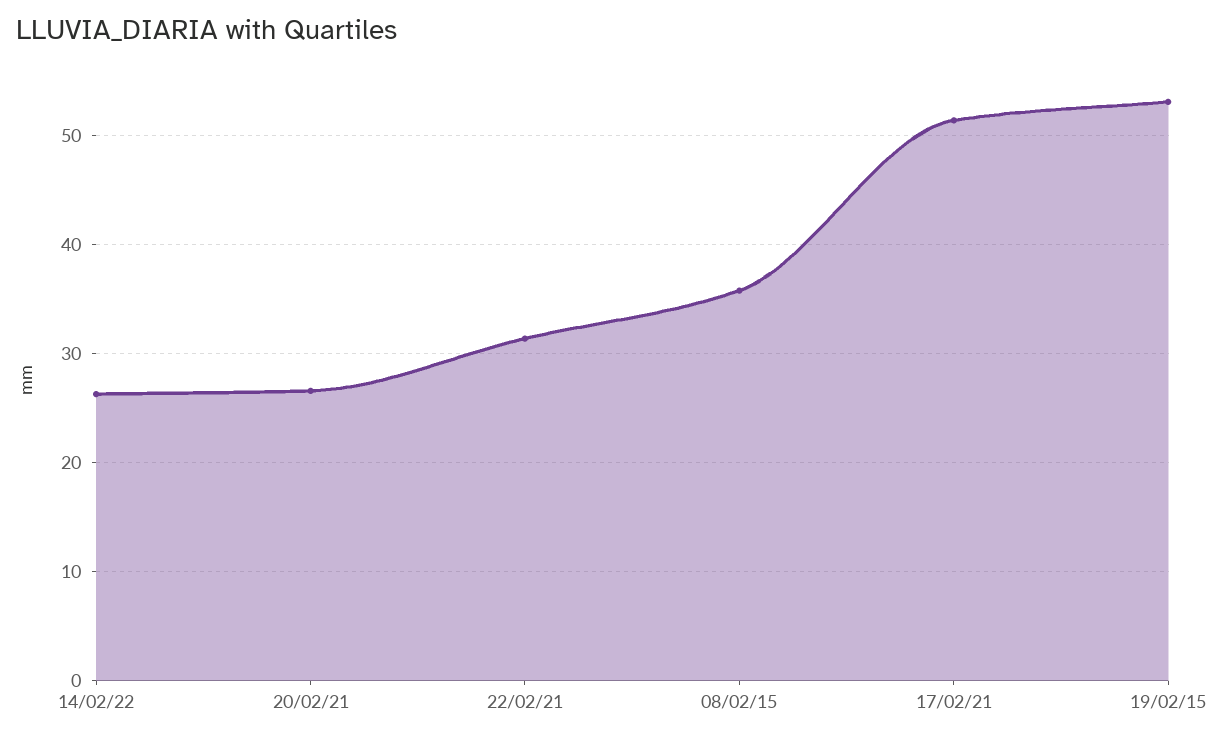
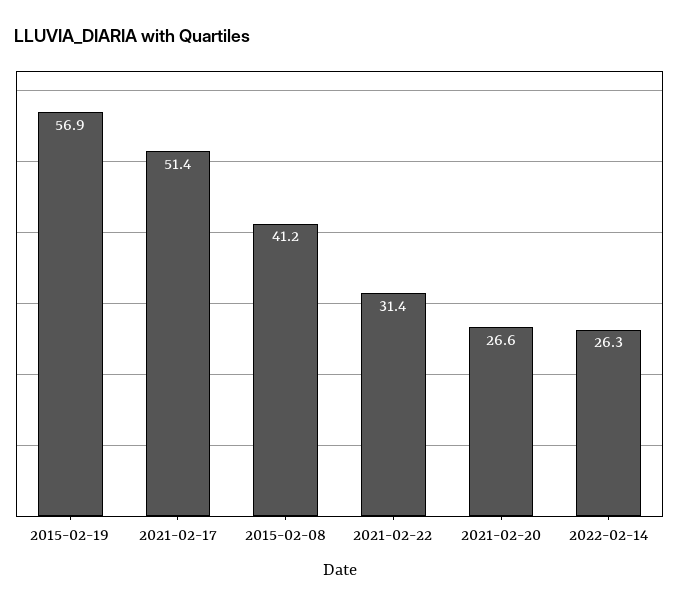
08/02/15: 36 -> 41.2
19/02/15: 53 -> 56.9

